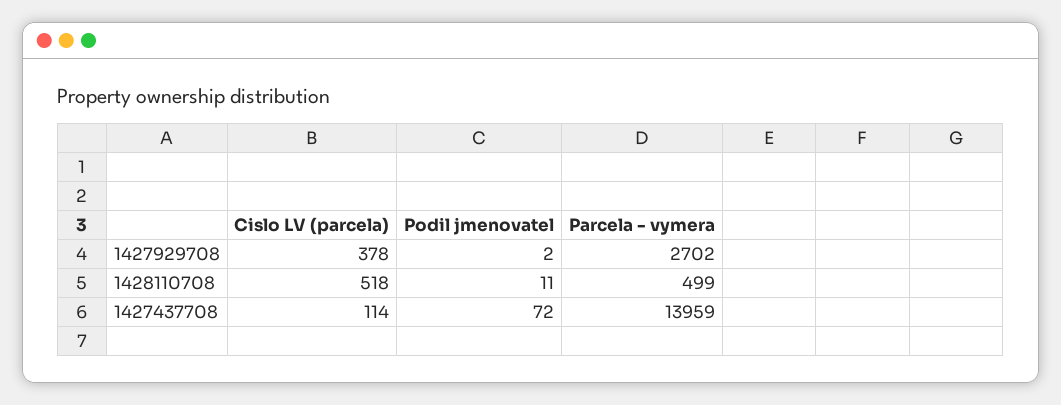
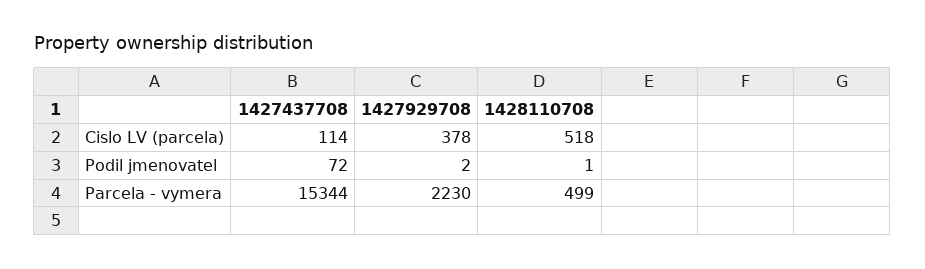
Parcela - vymera, 1427929708: 2702 -> 2230
Podil jmenovatel, 1428110708: 11 -> 1
Parcela - vymera, 1427437708: 13959 -> 15344

